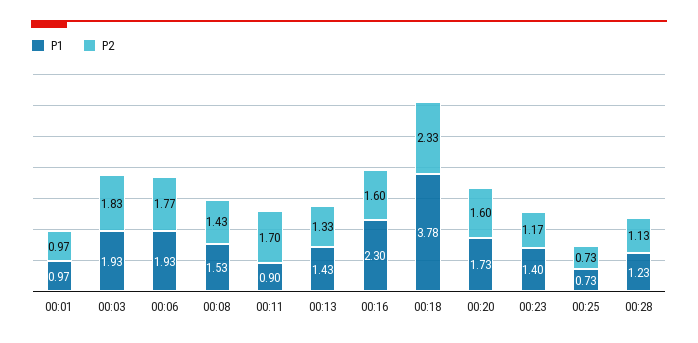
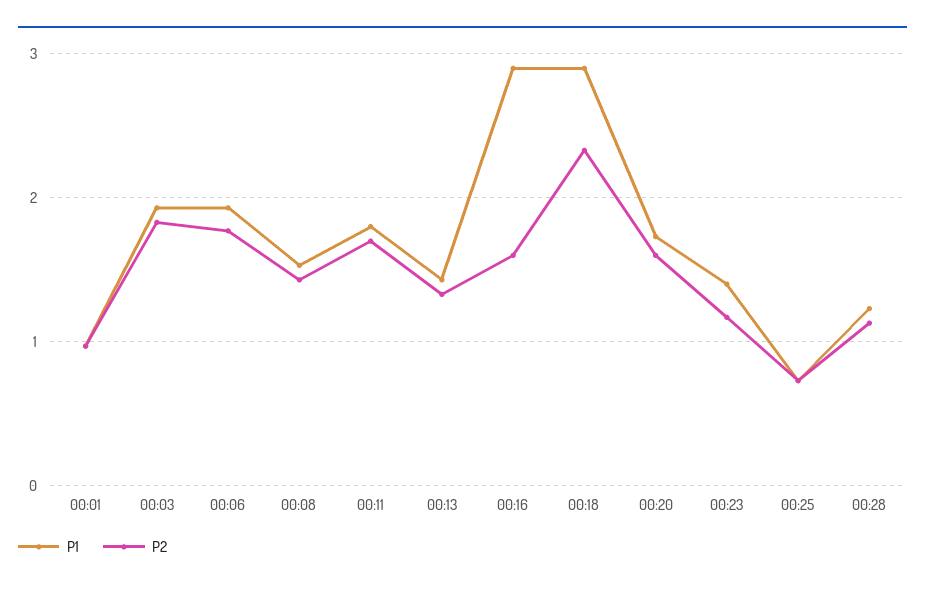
P1, 00:11: 0.9 -> 1.8
P1, 00:16: 2.3 -> 2.9
P1, 00:18: 3.78 -> 2.9

